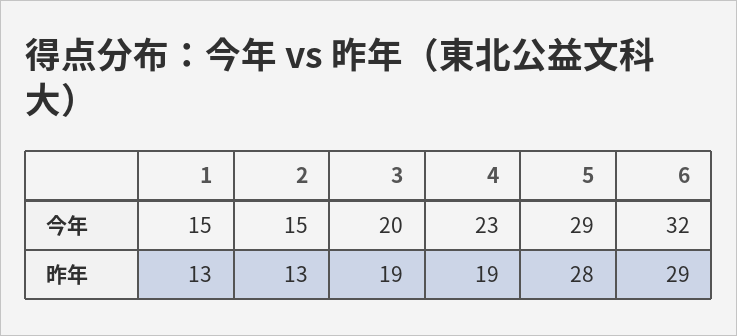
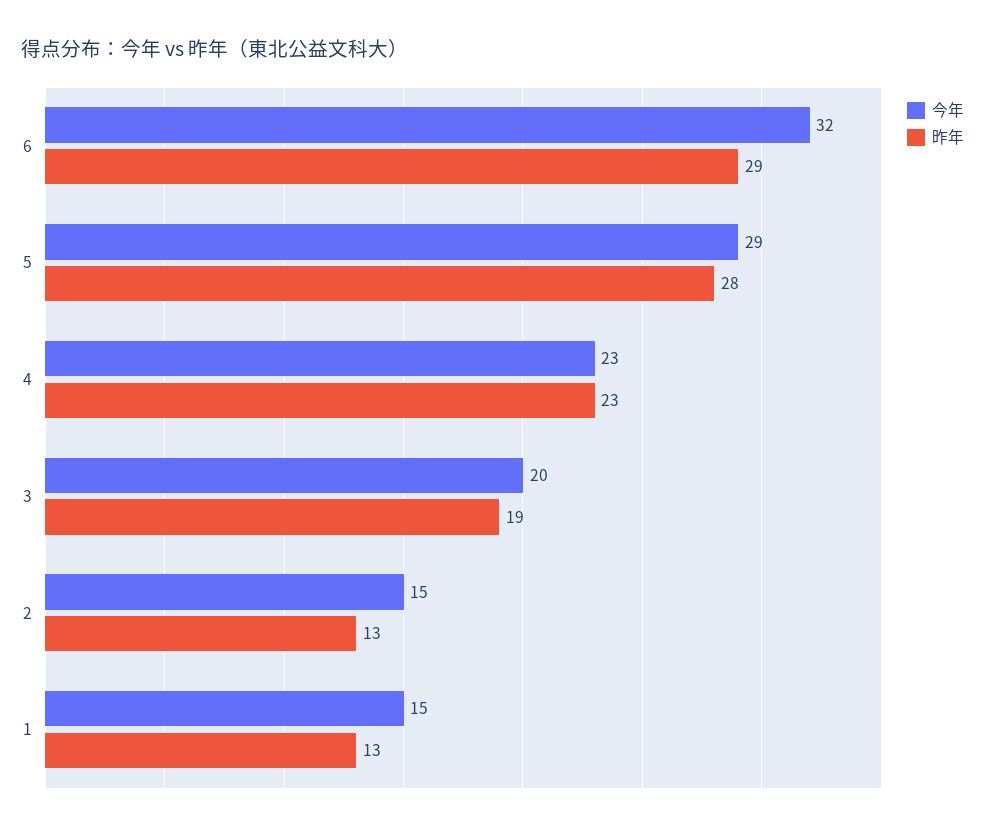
昨年, 4: 19 -> 23

